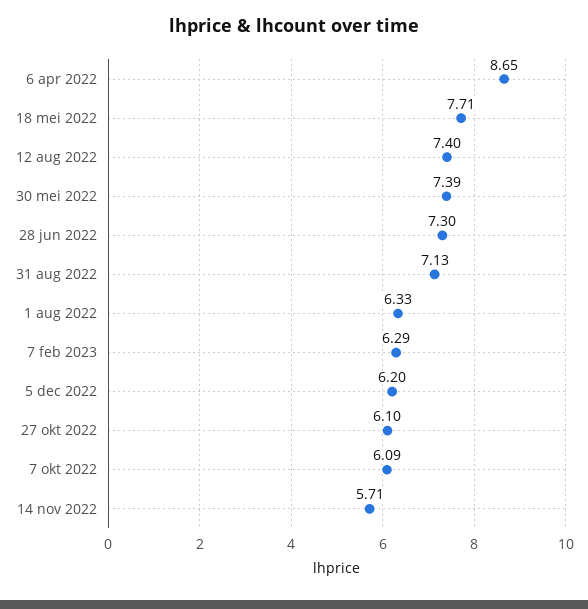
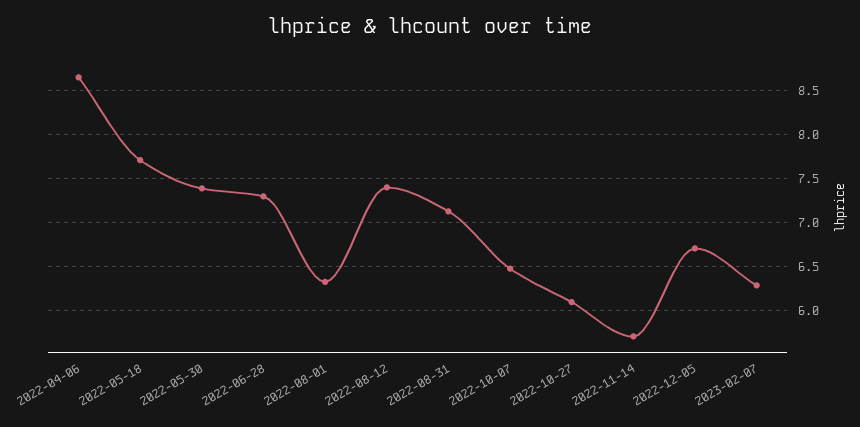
5 dec 2022: 6.2 -> 6.7
7 okt 2022: 6.09 -> 6.5

